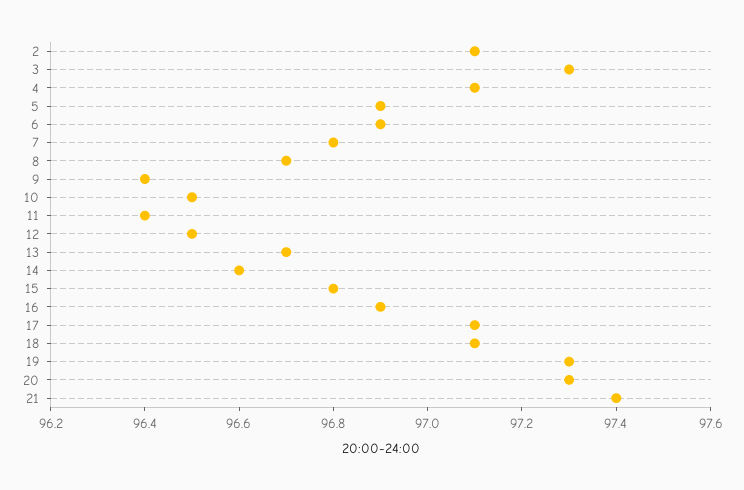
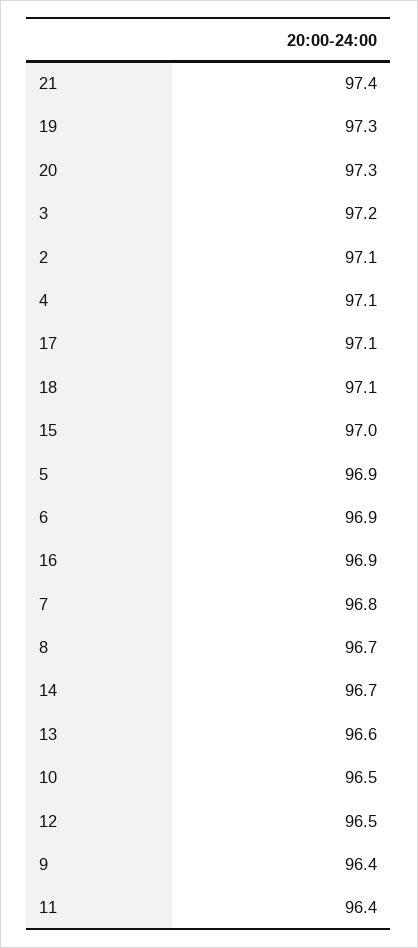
3: 97.3 -> 97.2
13: 96.7 -> 96.6
14: 96.6 -> 96.7
15: 96.8 -> 97

